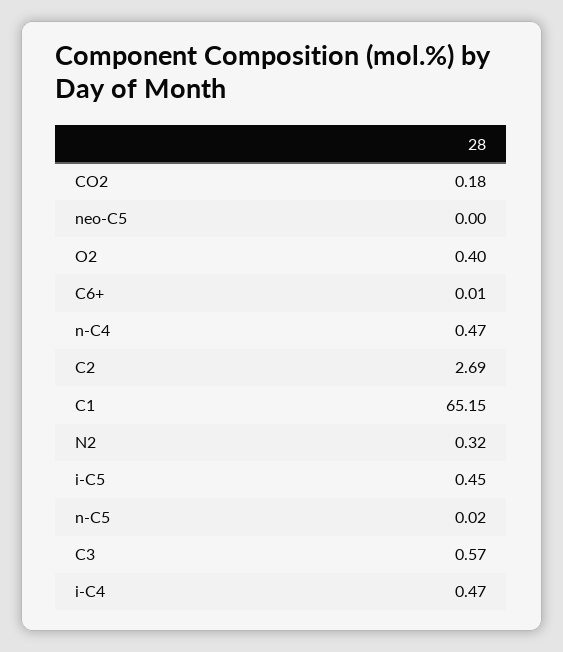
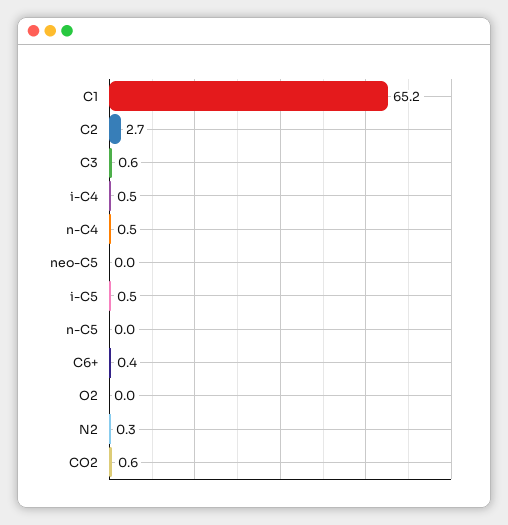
CO2: 0.18 -> 0.6
O2: 0.4 -> 0
C6+: 0.01 -> 0.4

